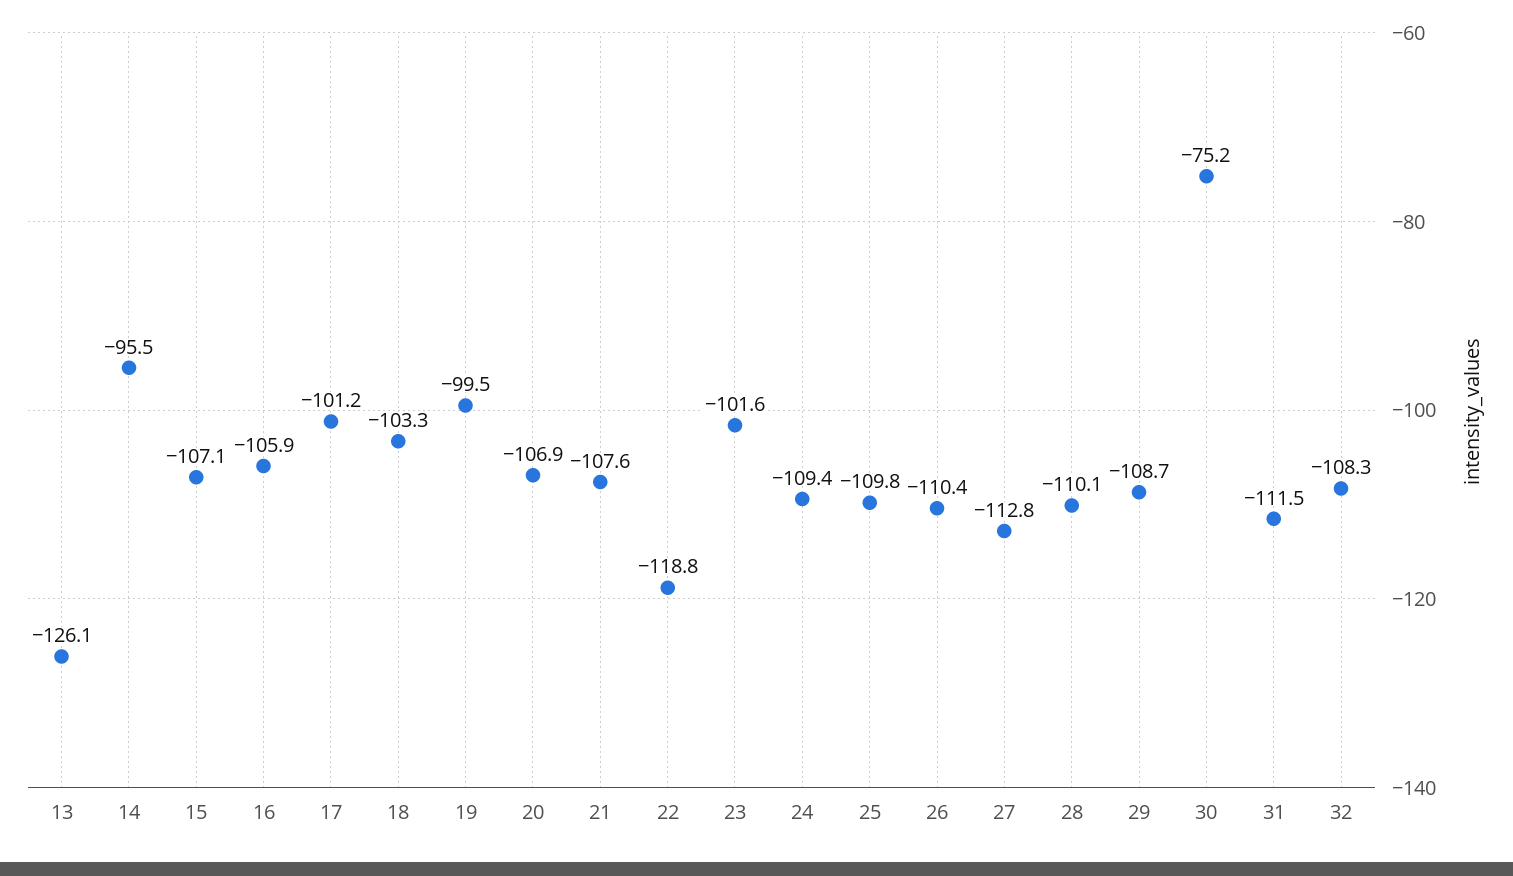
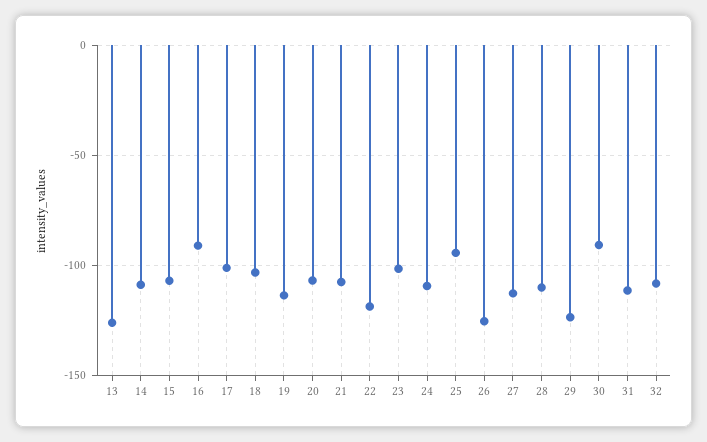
14: -95.5 -> -110
16: -105.9 -> -90
19: -99.5 -> -115
25: -109.8 -> -95
26: -110.4 -> -125
29: -108.7 -> -125
30: -75.2 -> -90

